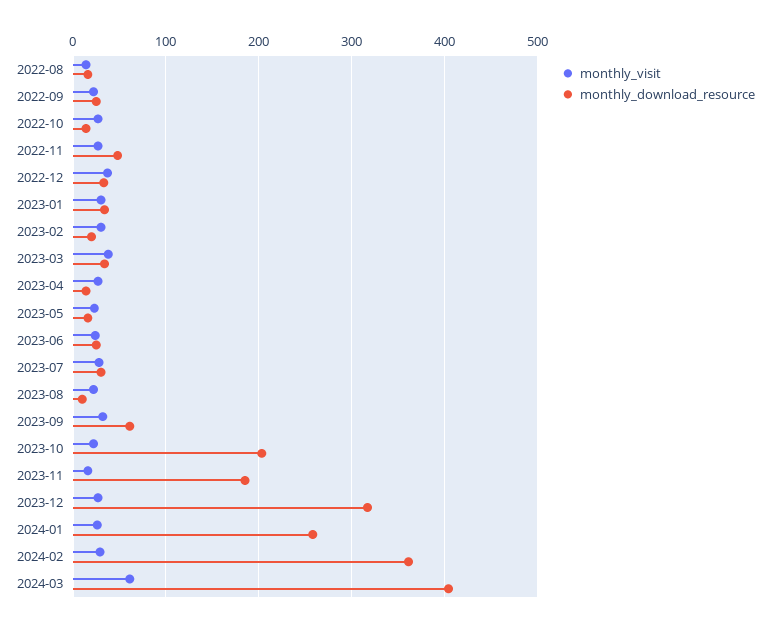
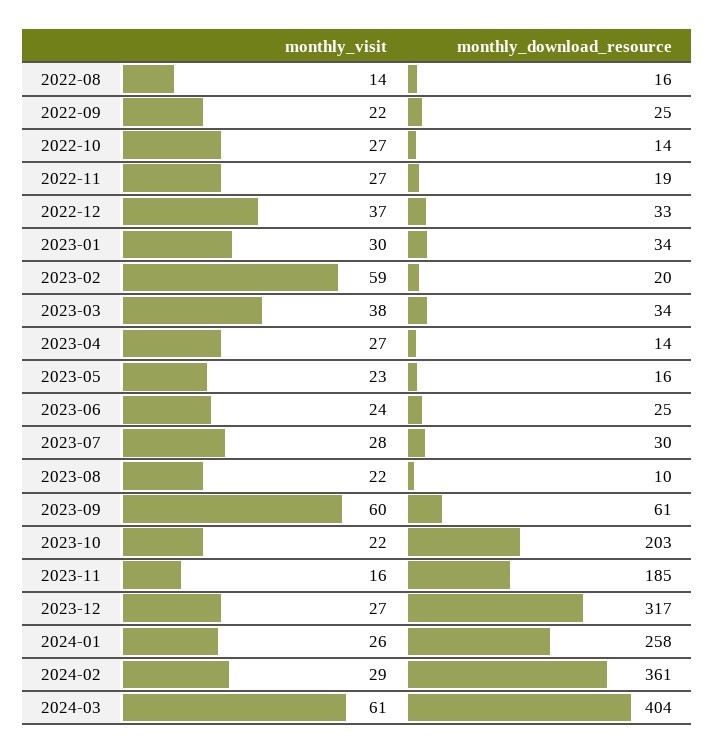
monthly_download_resource, 2022-11: 50 -> 19
monthly_visit, 2023-02: 30 -> 59
monthly_visit, 2023-09: 30 -> 60

